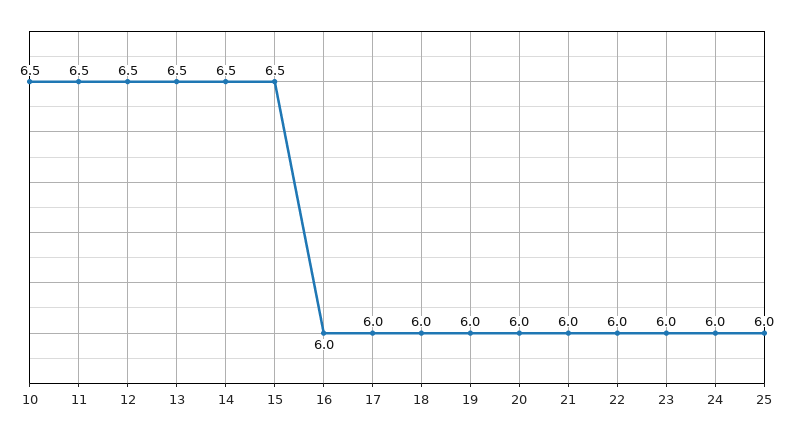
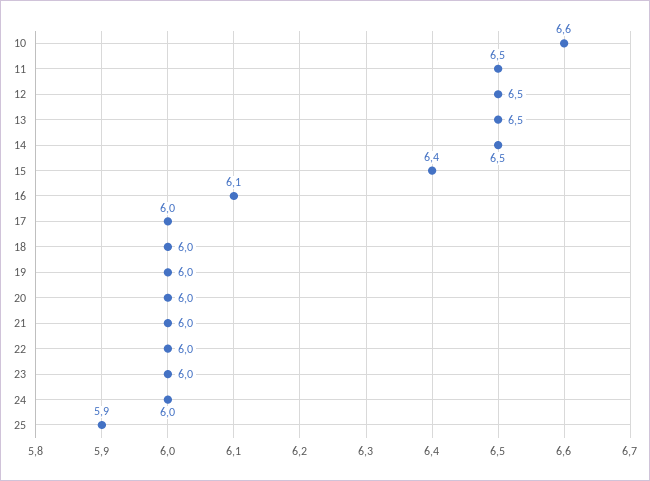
10: 6.5 -> 6.6
15: 6.5 -> 6.4
16: 6 -> 6.1
25: 6 -> 5.9

